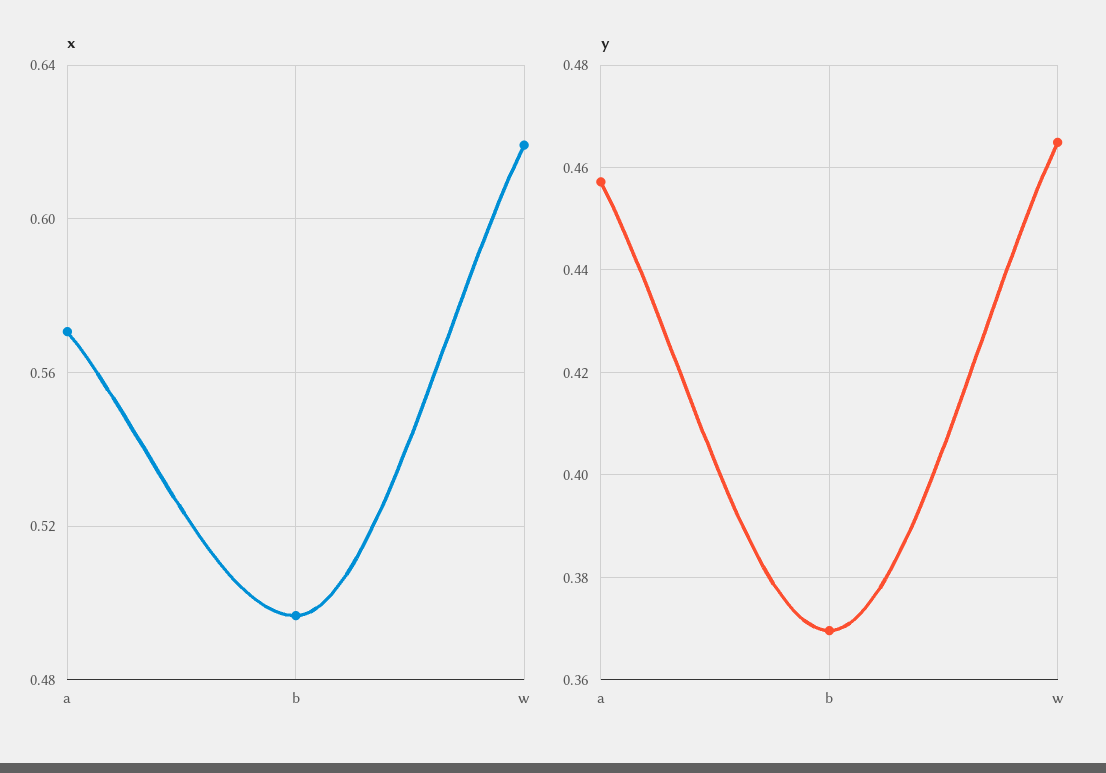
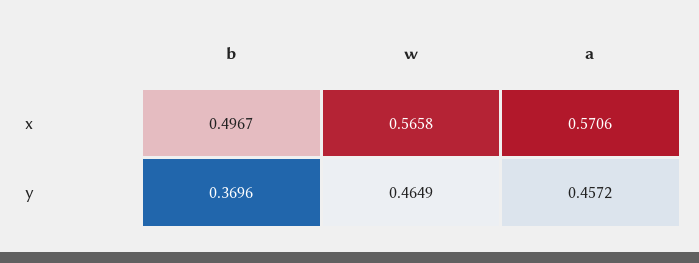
x, w: 0.62 -> 0.5658

